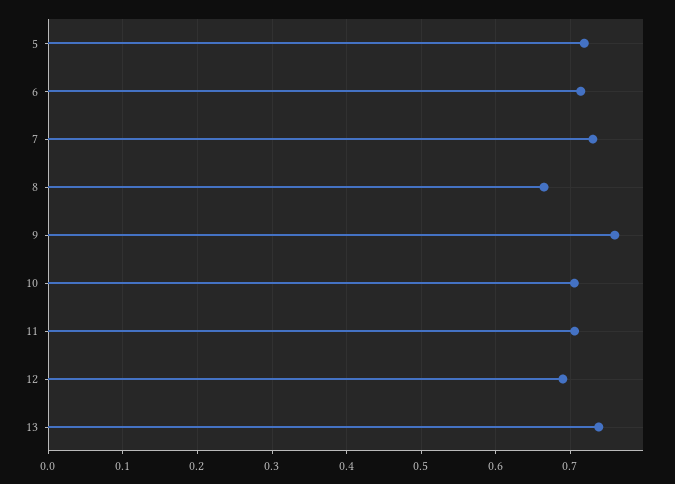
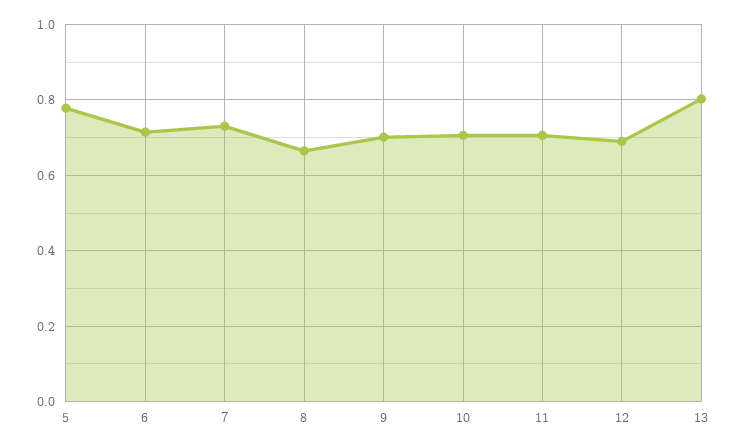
5: 0.72 -> 0.78
9: 0.76 -> 0.7
13: 0.74 -> 0.8

